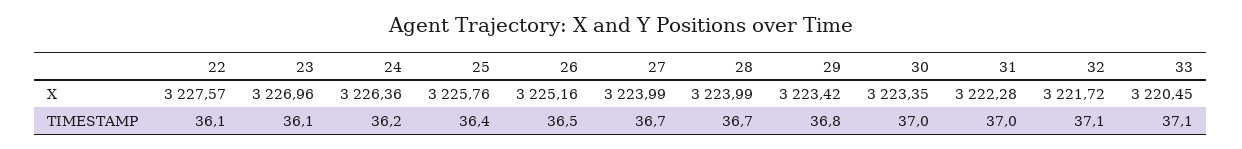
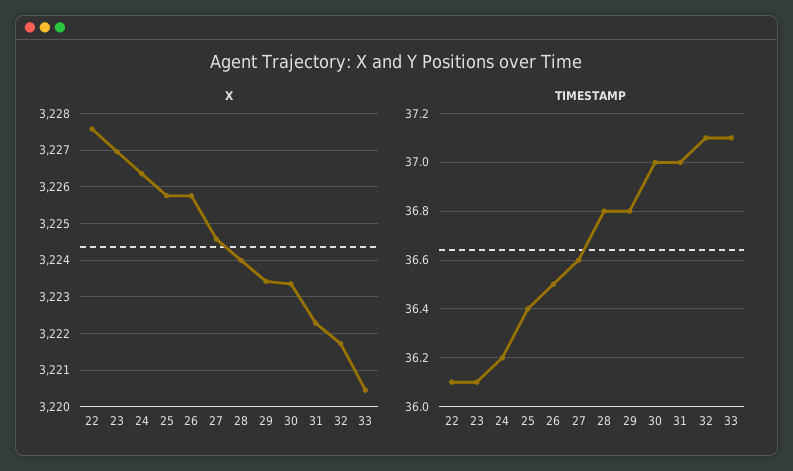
X, 26: 3225.16 -> 3225.8
X, 27: 3223.99 -> 3224.6
TIMESTAMP, 27: 36.7 -> 36.6
TIMESTAMP, 28: 36.7 -> 36.8

